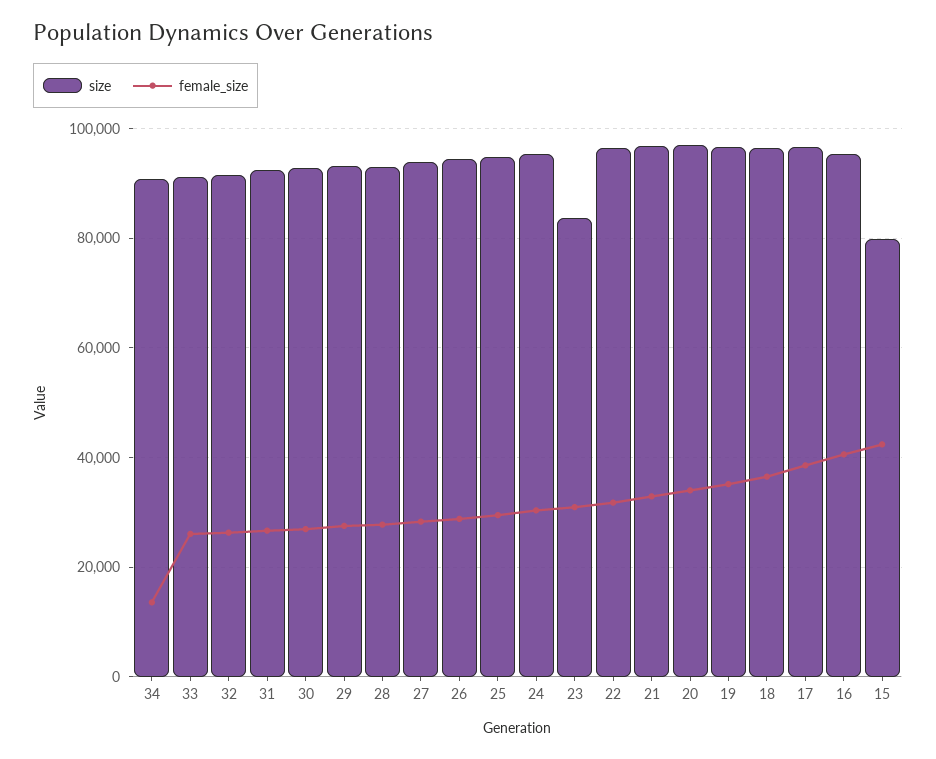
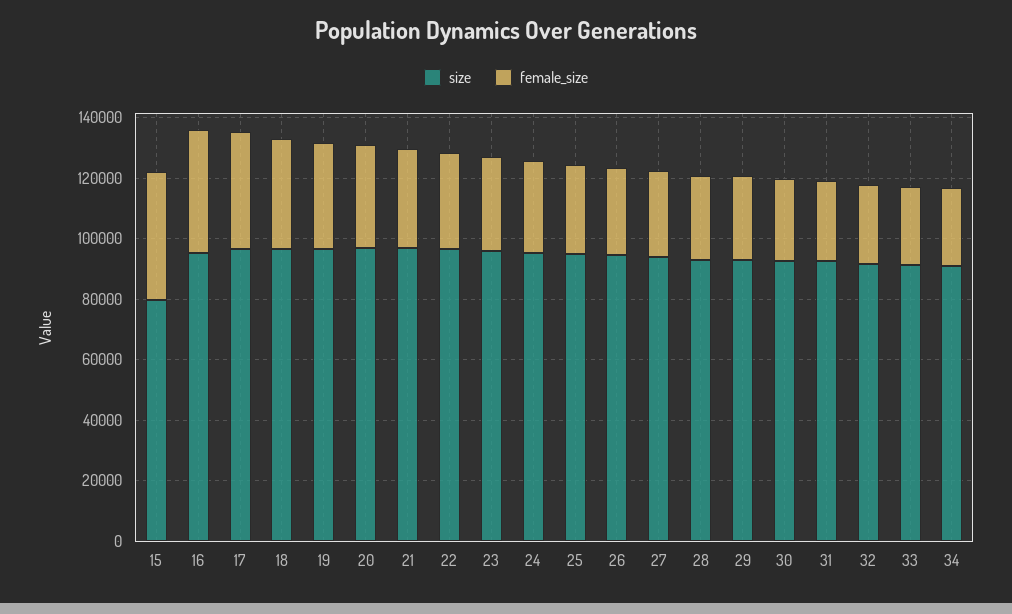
female_size, 34: 14000 -> 25000
size, 23: 84000 -> 95000

